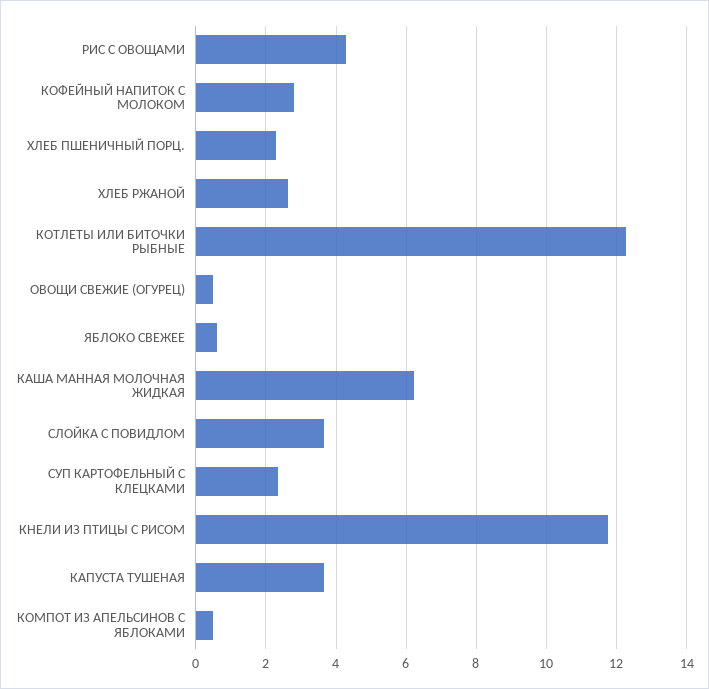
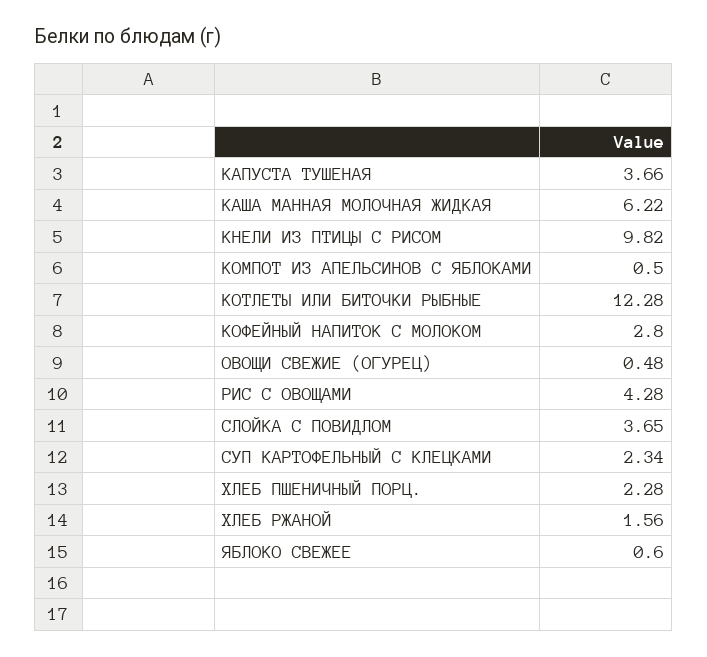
ХЛЕБ РЖАНОЙ: 2.6 -> 1.56
КНЕЛИ ИЗ ПТИЦЫ С РИСОМ: 11.8 -> 9.82

